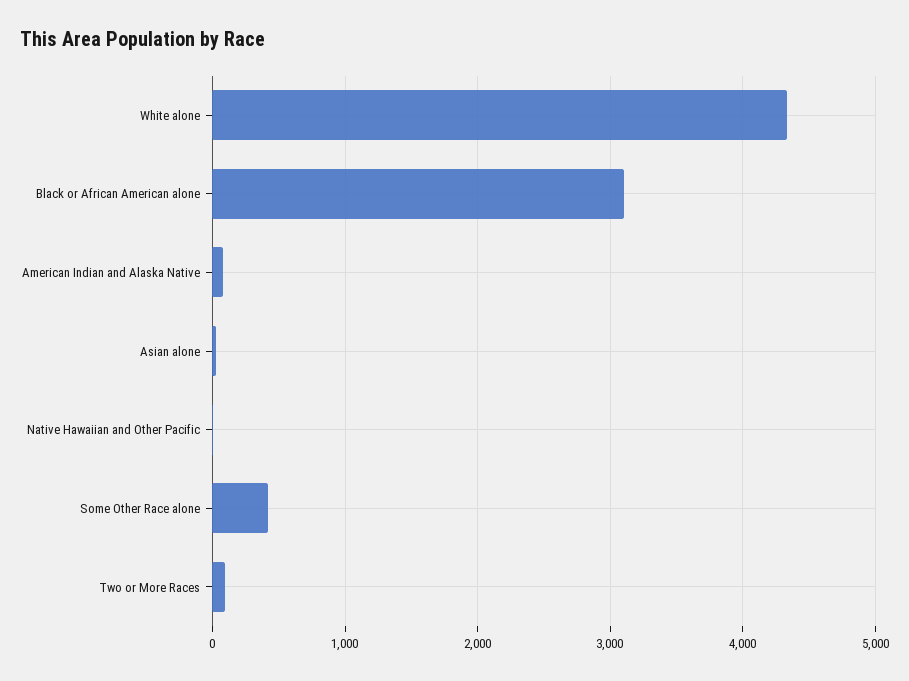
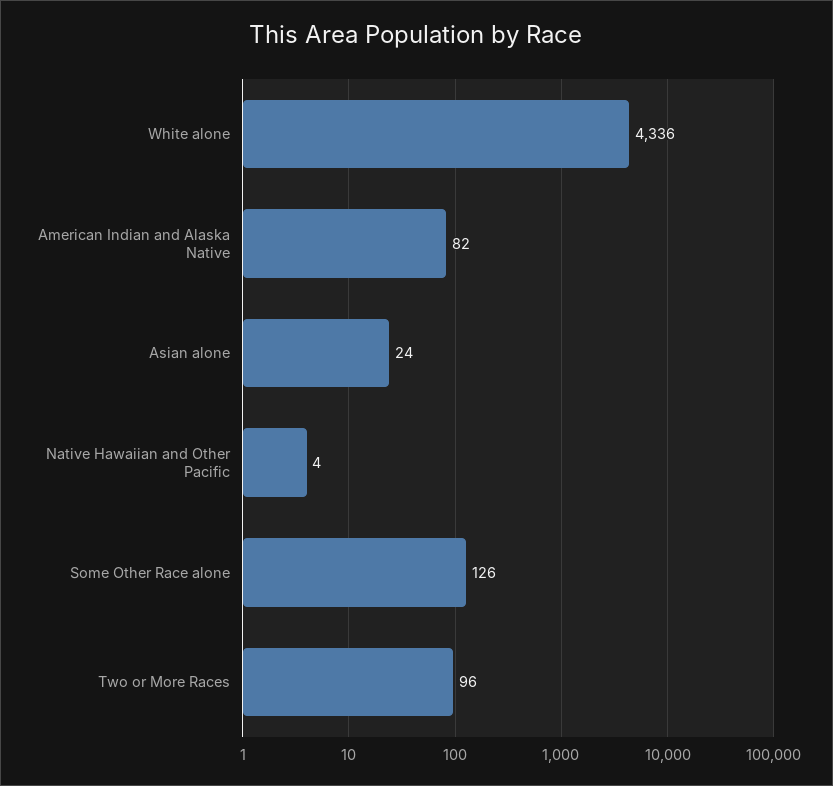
Black or African American alone: 3100 -> none
Some Other Race alone: 400 -> 126

